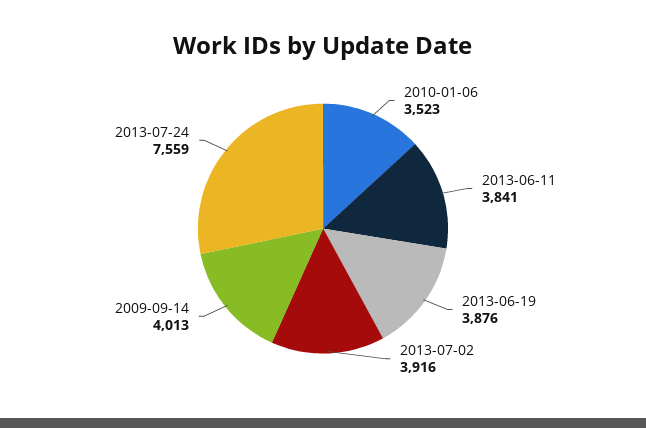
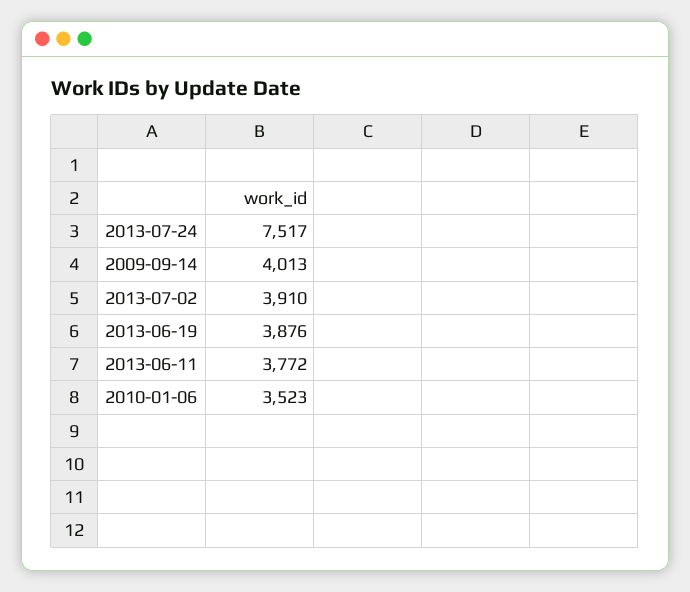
2013-06-11: 3841 -> 3772
2013-07-02: 3916 -> 3910
2013-07-24: 7559 -> 7517

